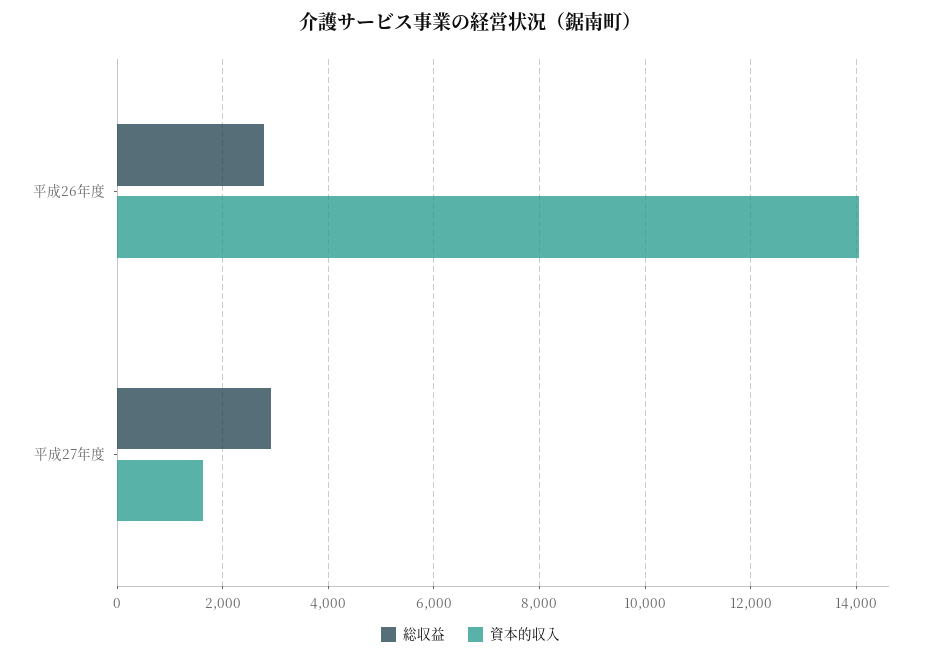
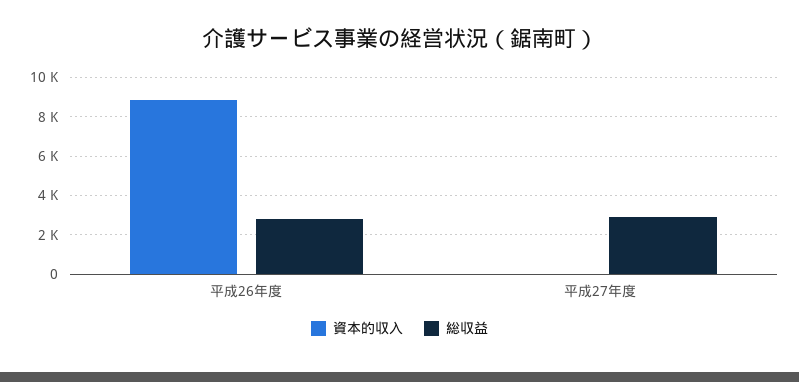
資本的収入, 平成26年度: 14000 -> 9000
資本的収入, 平成27年度: 1600 -> 0

